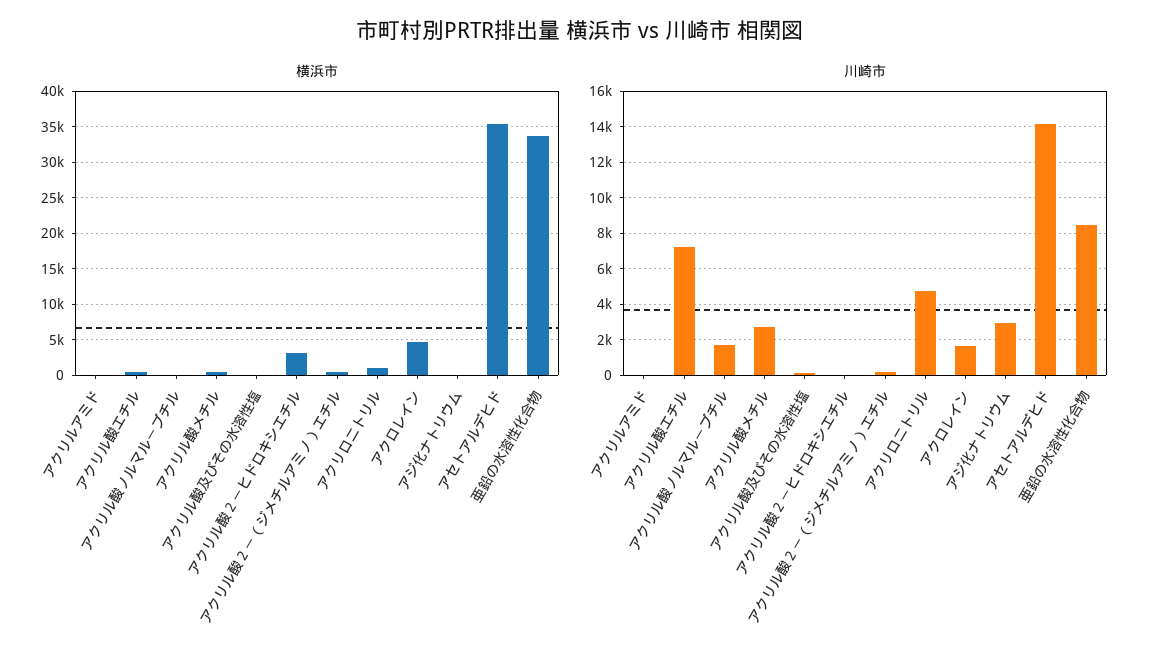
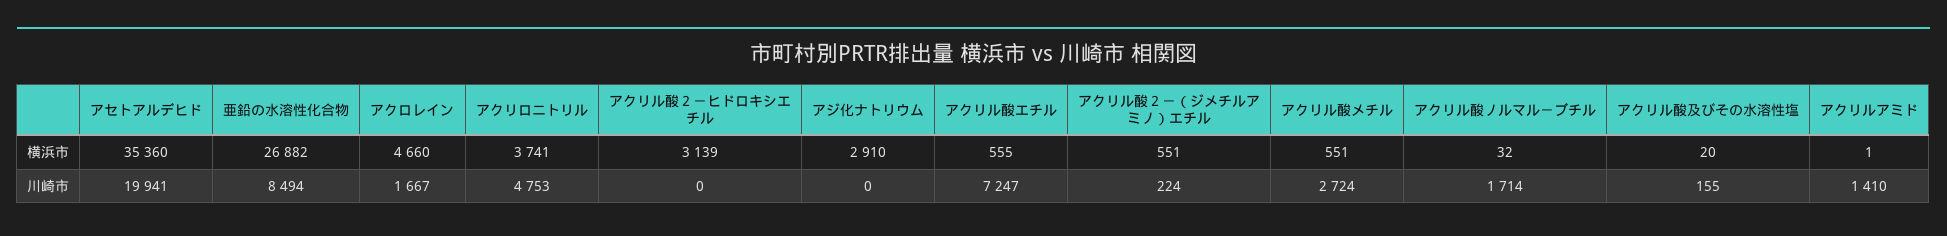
横浜市, アクリロニトリル: 1000 -> 3741
横浜市, アジ化ナトリウム: 0 -> 2910
横浜市, 亜鉛の水溶性化合物: 34000 -> 26882
川崎市, アクリルアミド: 0 -> 1410
川崎市, アジ化ナトリウム: 3000 -> 0
川崎市, アセトアルデヒド: 14000 -> 19941

